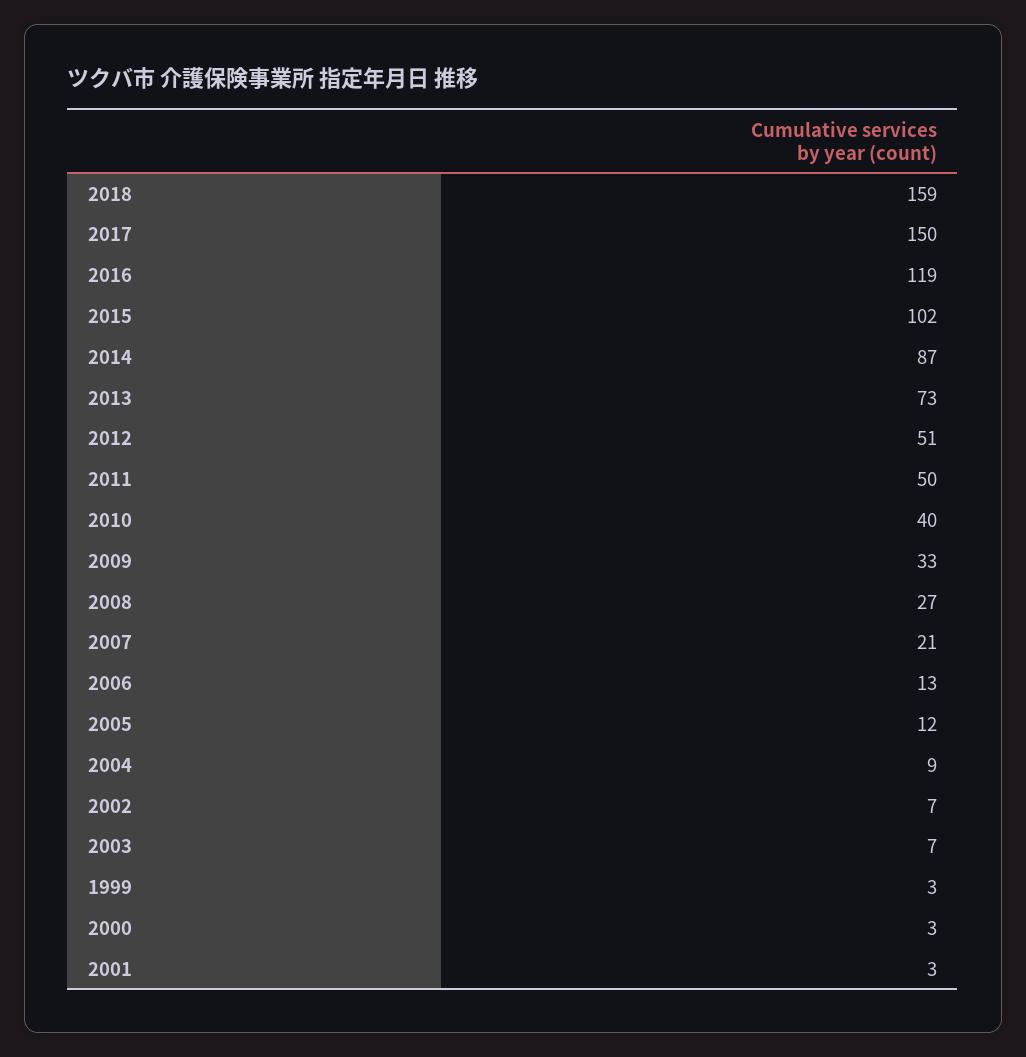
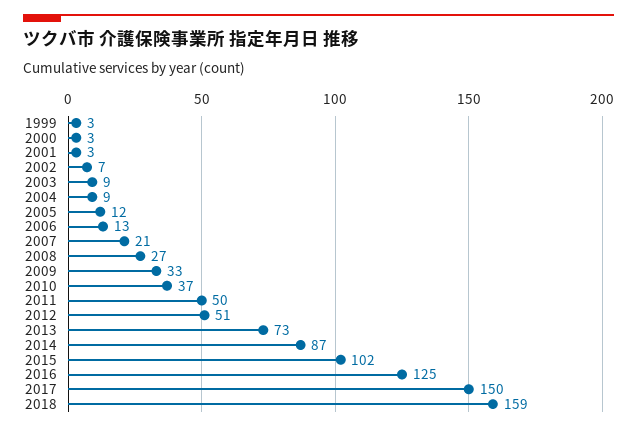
2016: 119 -> 125
2010: 40 -> 37
2003: 7 -> 9

